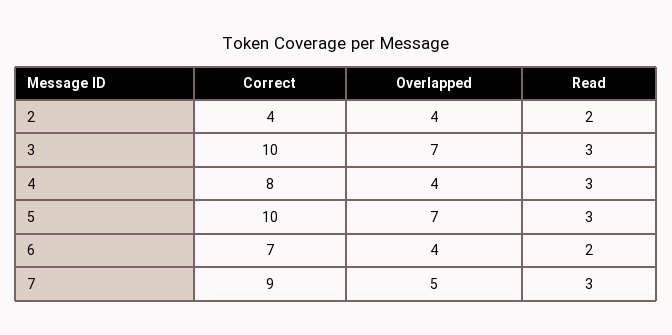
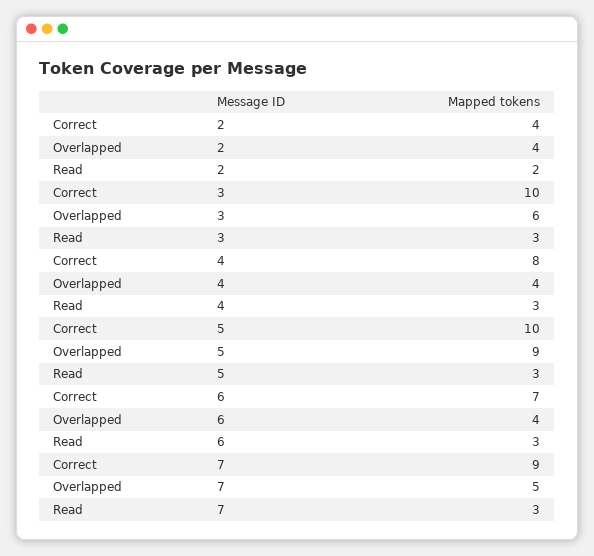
Overlapped, 3: 7 -> 6
Overlapped, 5: 7 -> 9
Read, 6: 2 -> 3

